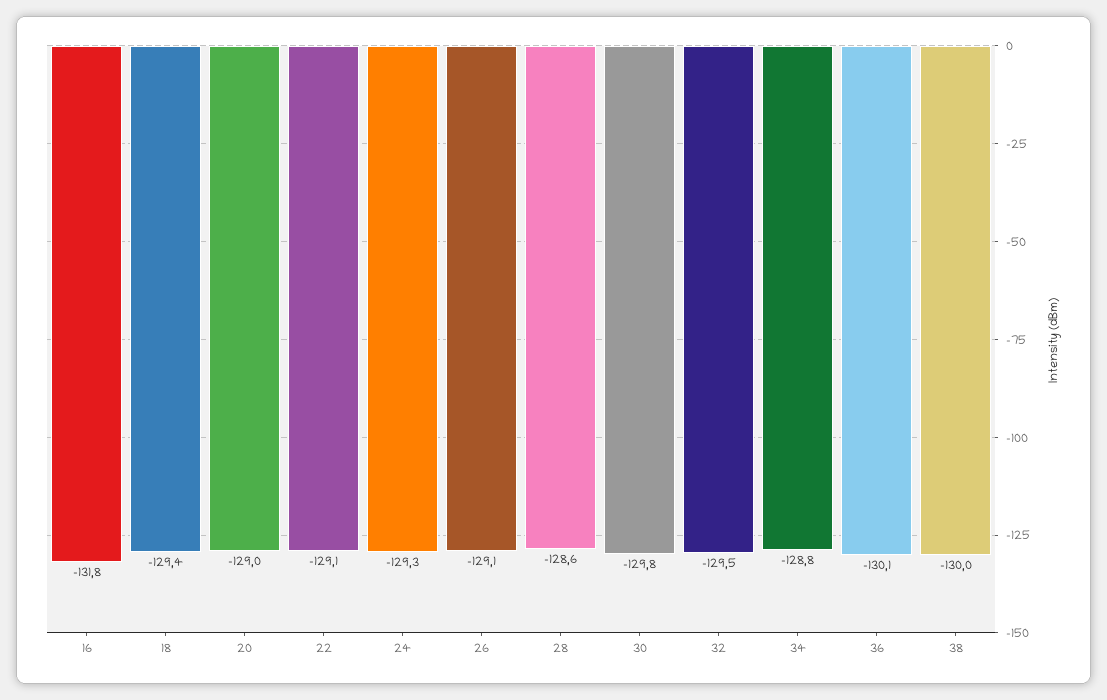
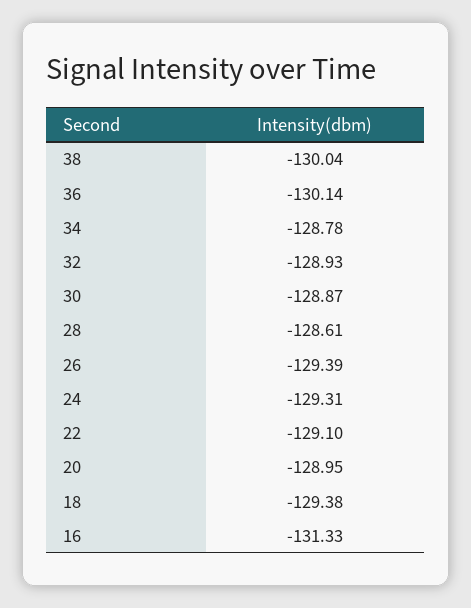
16: -131.8 -> -131.33
26: -129.1 -> -129.39
30: -129.8 -> -128.87
32: -129.5 -> -128.93

